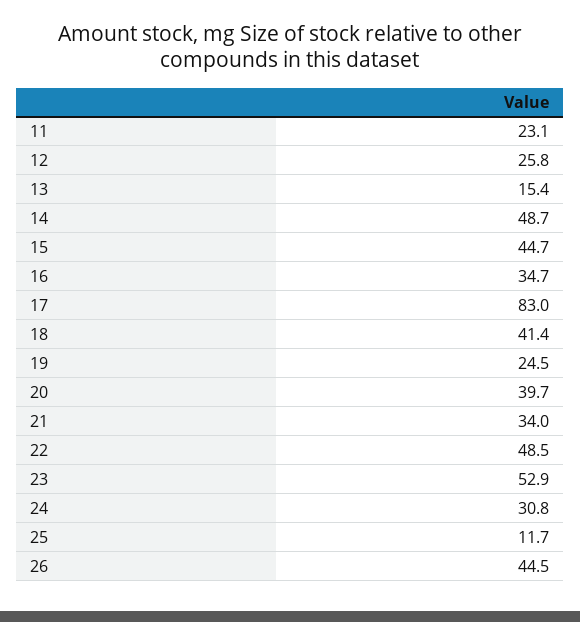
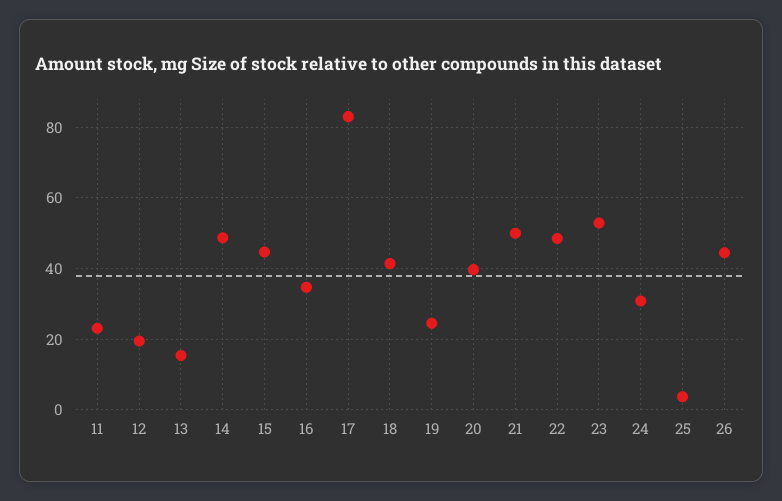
12: 25.8 -> 20
21: 34 -> 50
25: 11.7 -> 4

